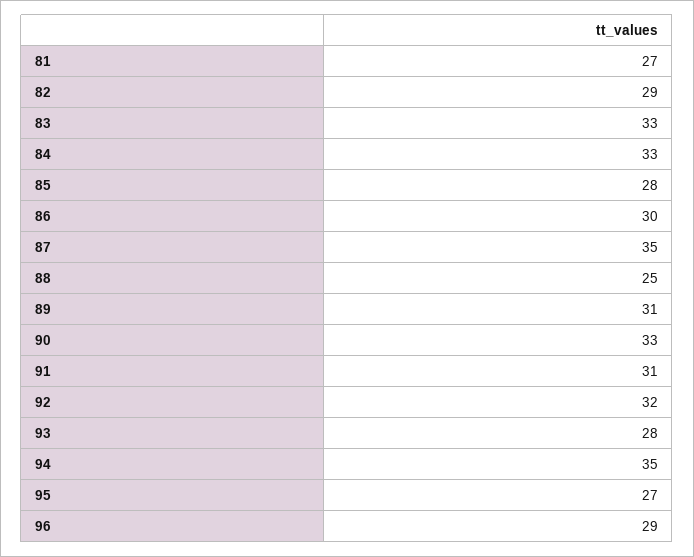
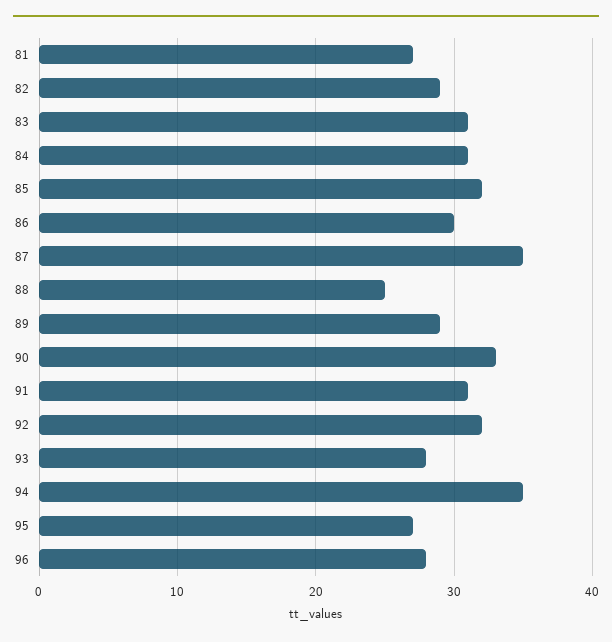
83: 33 -> 31
84: 33 -> 31
85: 28 -> 32
89: 31 -> 29
96: 29 -> 28

